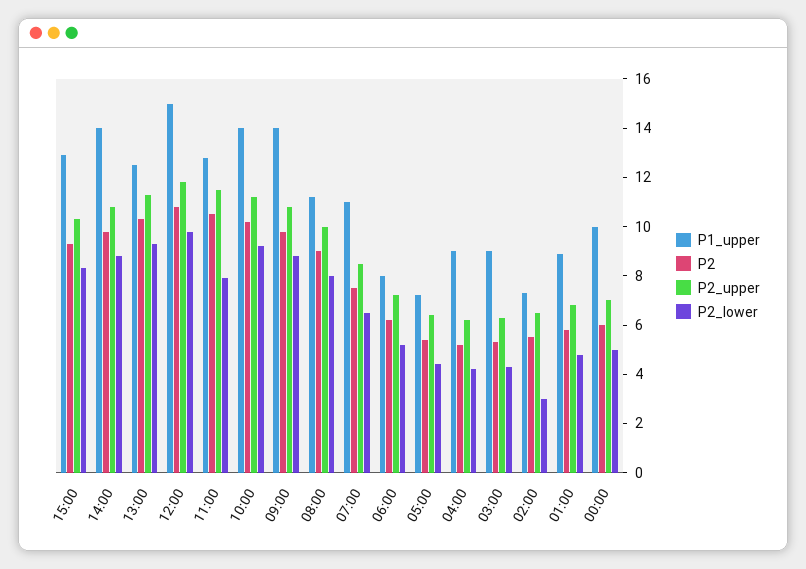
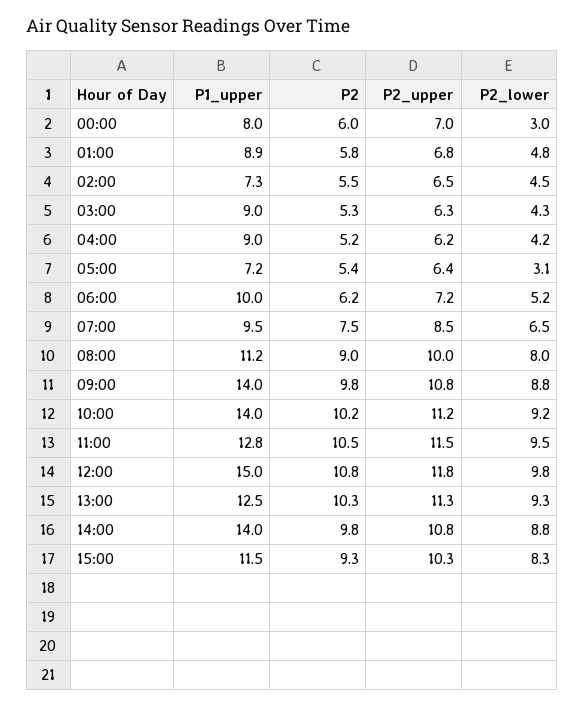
P1_upper, 15:00: 13 -> 11.5
P2_lower, 11:00: 8 -> 9.5
P1_upper, 07:00: 11 -> 9.5
P1_upper, 06:00: 8 -> 10
P2_lower, 05:00: 4.5 -> 3.1
P2_lower, 02:00: 3 -> 4.5
P1_upper, 00:00: 10 -> 8
P2_lower, 00:00: 5 -> 3

